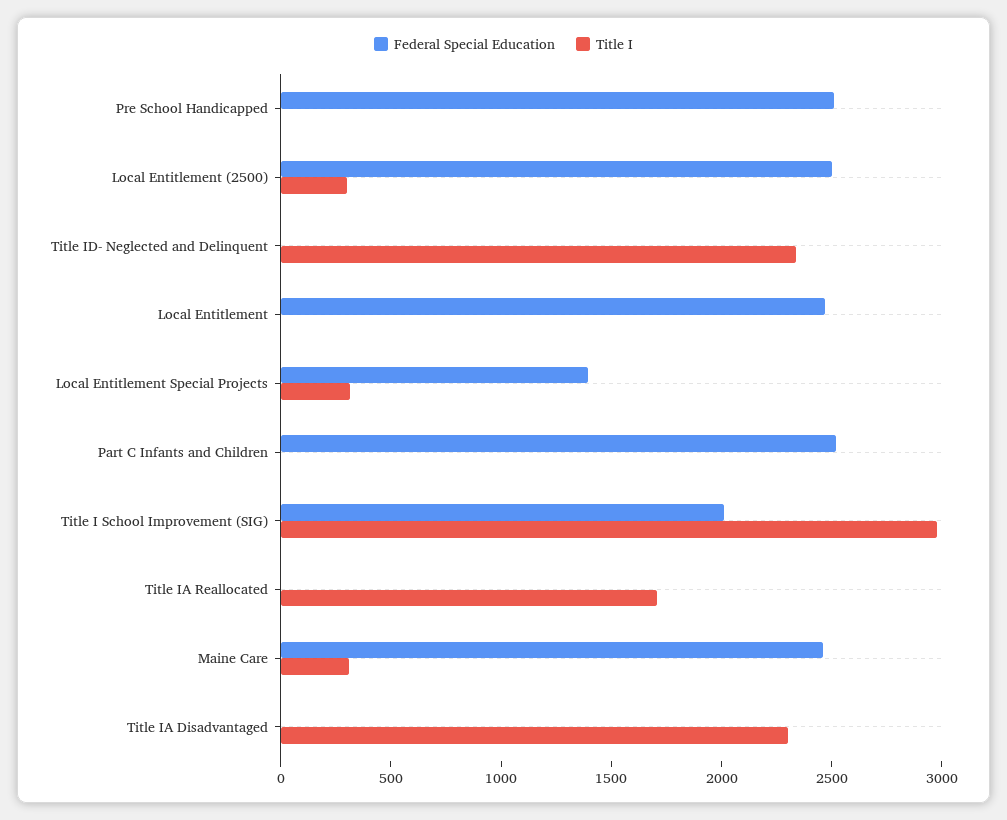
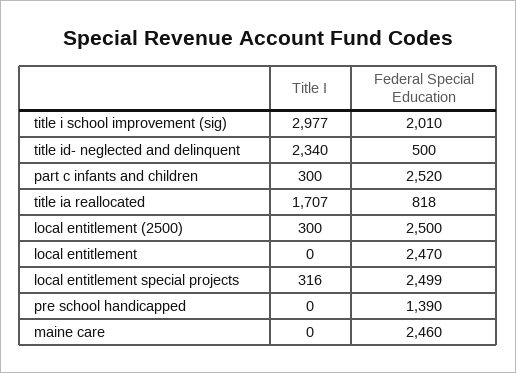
Federal Special Education, Pre School Handicapped: 2500 -> 1390
Federal Special Education, Title ID- Neglected and Delinquent: 0 -> 500
Federal Special Education, Local Entitlement Special Projects: 1400 -> 2499
Title I, Part C Infants and Children: 0 -> 300
Federal Special Education, Title IA Reallocated: 0 -> 818
Title I, Maine Care: 300 -> 0
Federal Special Education, Title IA Disadvantaged: 0 -> none
Title I, Title IA Disadvantaged: 2300 -> none

